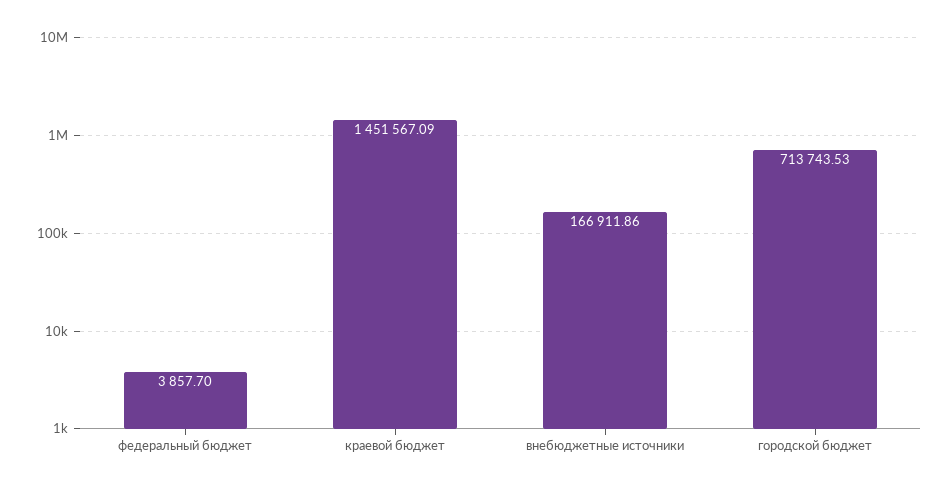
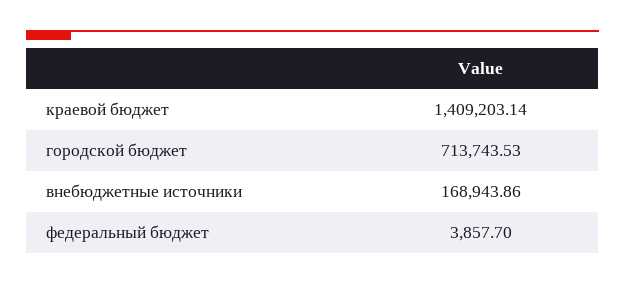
краевой бюджет: 1451567.09 -> 1409203.14
внебюджетные источники: 166911.86 -> 168943.86

